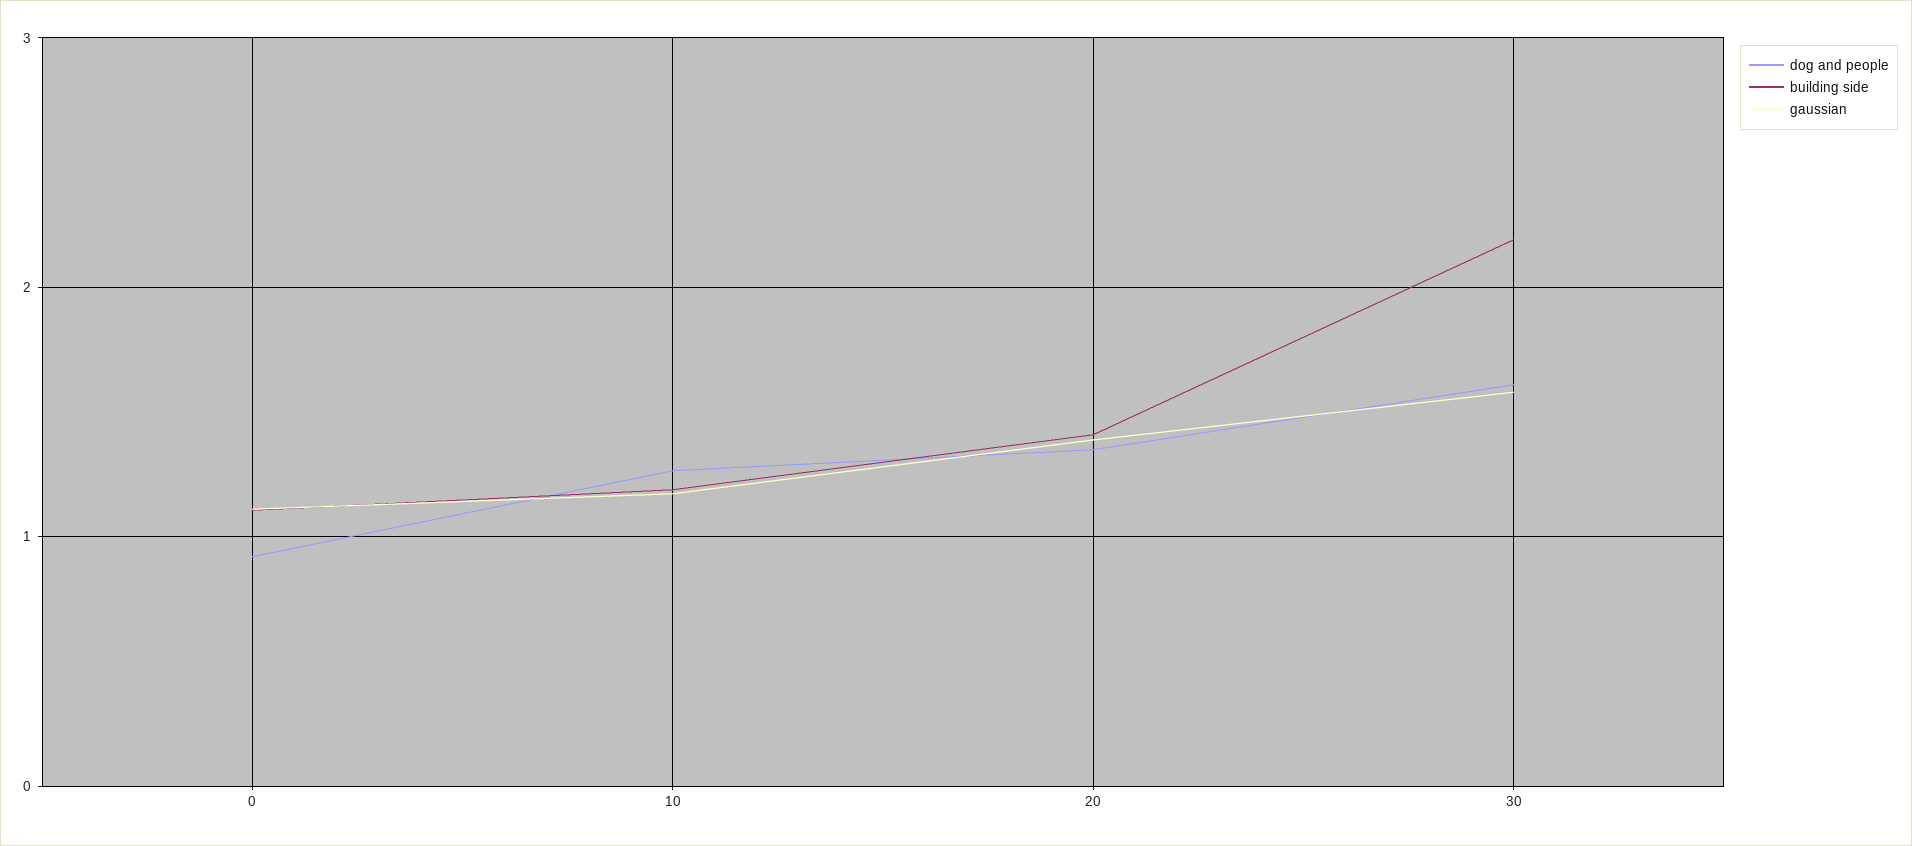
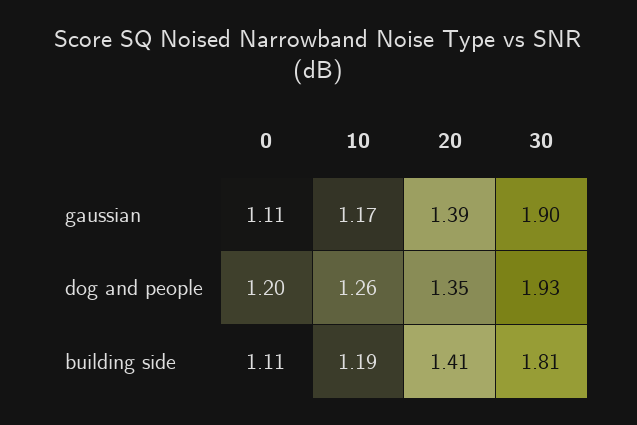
dog and people, 0: 0.9 -> 1.2
dog and people, 30: 1.6 -> 1.93
building side, 30: 2.2 -> 1.81
gaussian, 30: 1.6 -> 1.9

